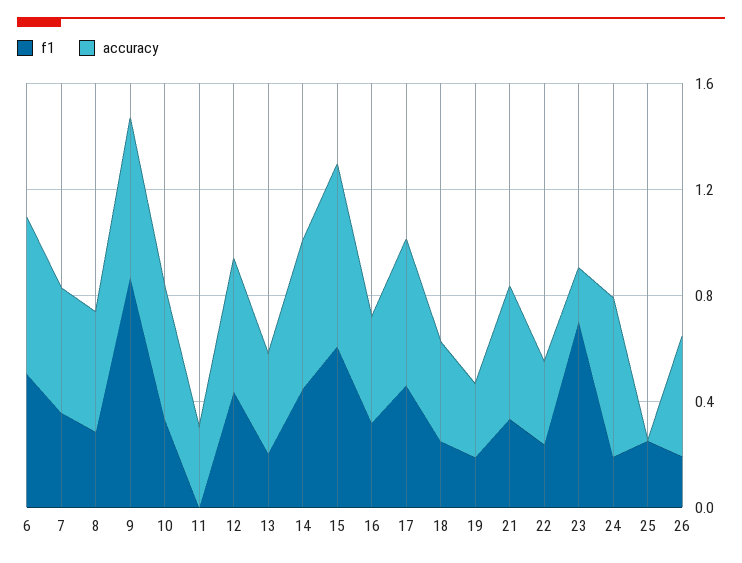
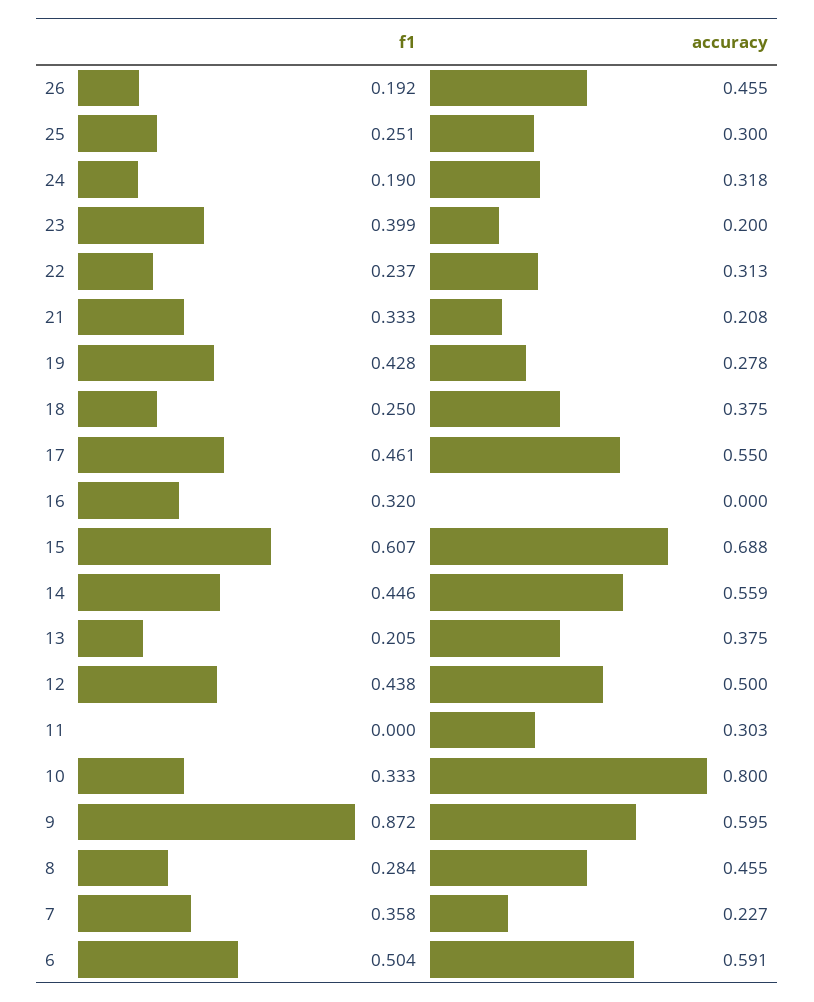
accuracy, 7: 0.5 -> 0.227
accuracy, 10: 0.5 -> 0.8
accuracy, 16: 0.4 -> 0
f1, 19: 0.2 -> 0.428
accuracy, 21: 0.5 -> 0.208
f1, 23: 0.7 -> 0.399
accuracy, 24: 0.6 -> 0.318
accuracy, 25: 0 -> 0.3

